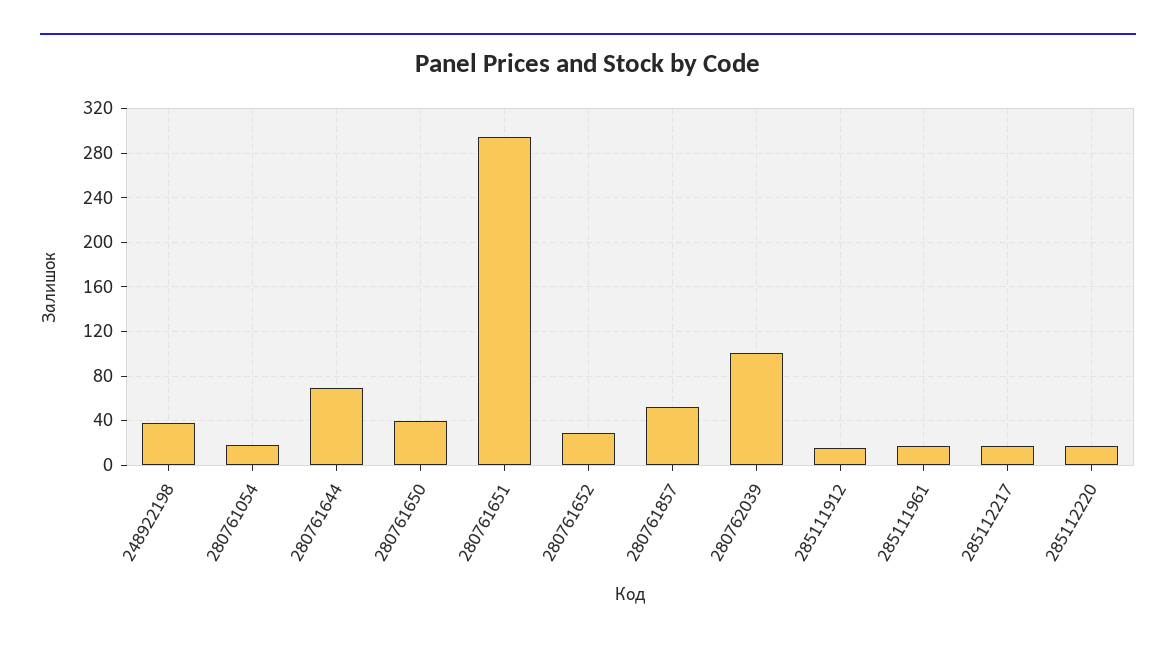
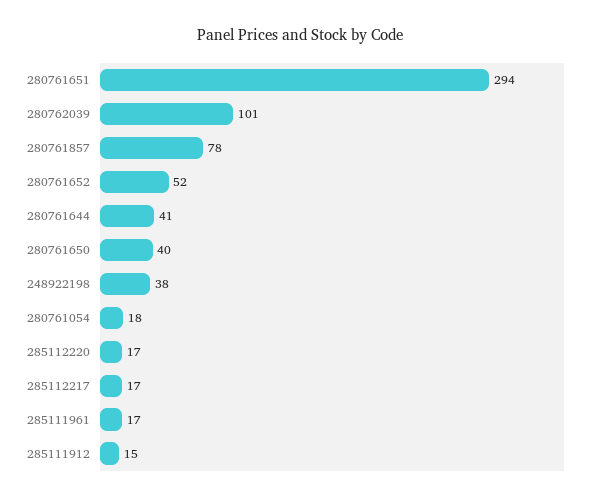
280761644: 70 -> 41
280761652: 30 -> 52
280761857: 50 -> 78

